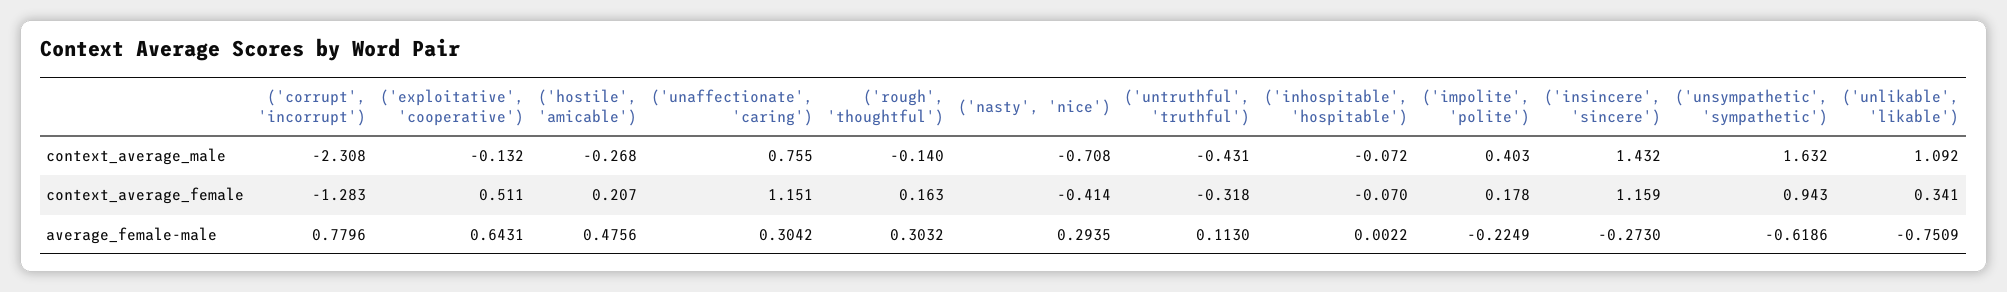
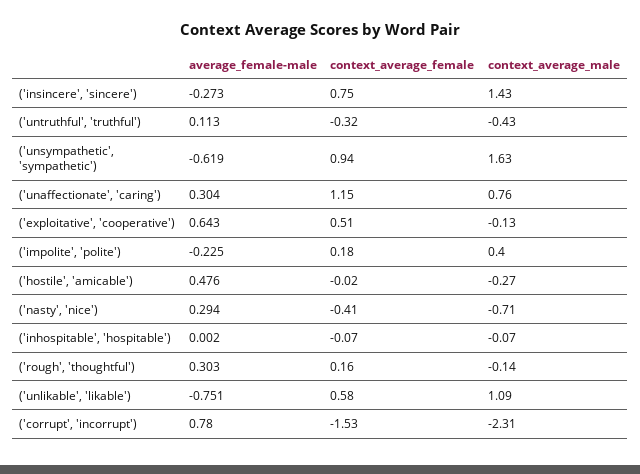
('corrupt', 'incorrupt'), context_average_female: -1.283 -> -1.53
('hostile', 'amicable'), context_average_female: 0.207 -> -0.02
('insincere', 'sincere'), context_average_female: 1.159 -> 0.75
('unlikable', 'likable'), context_average_female: 0.341 -> 0.58

